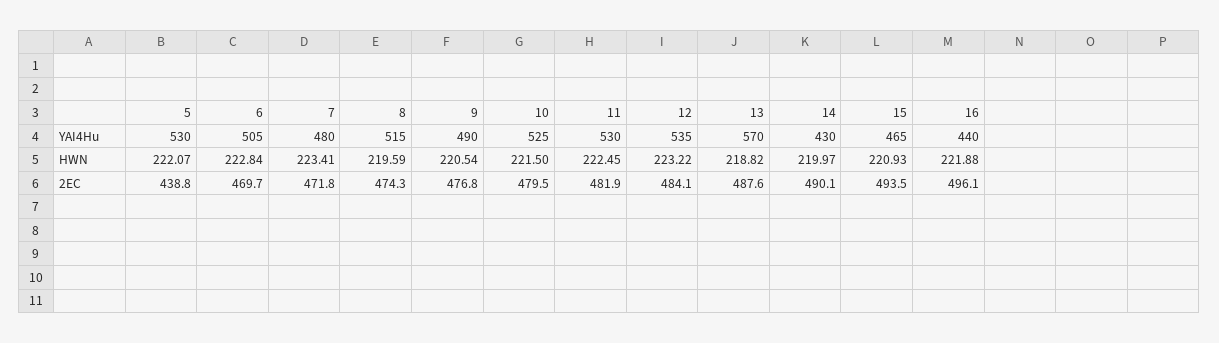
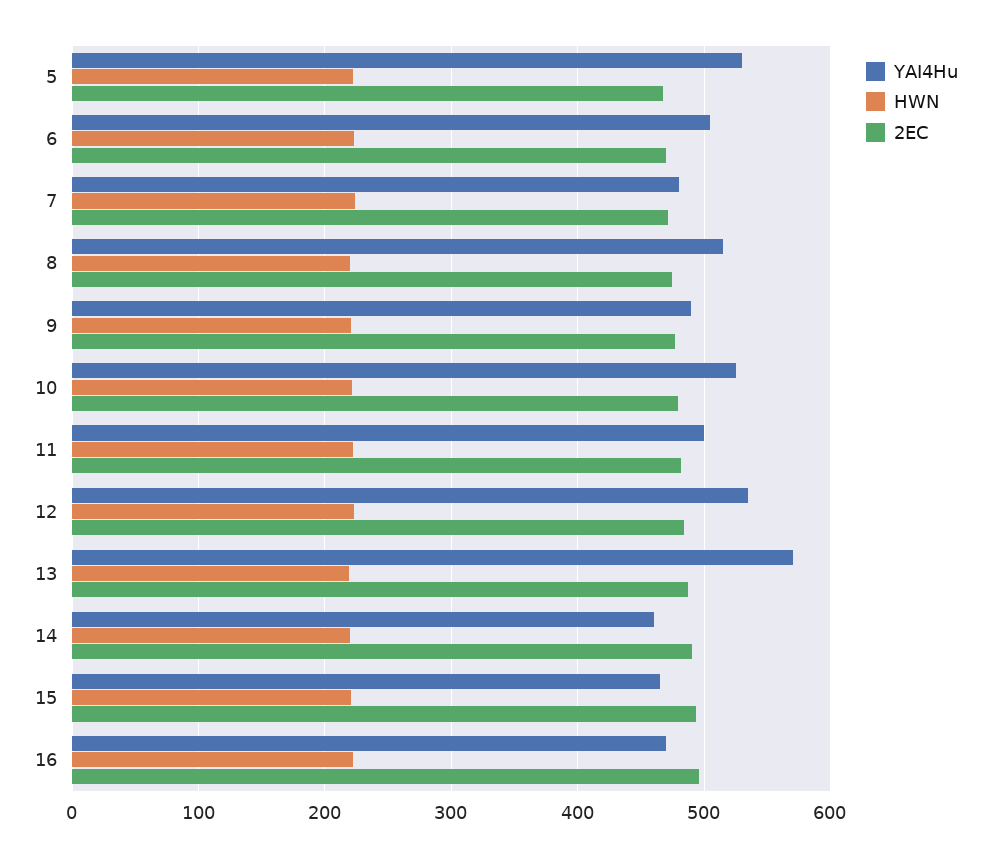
YAI4Hu, 11: 530 -> 500
YAI4Hu, 14: 430 -> 460
YAI4Hu, 16: 440 -> 470
2EC, 5: 438.8 -> 470

